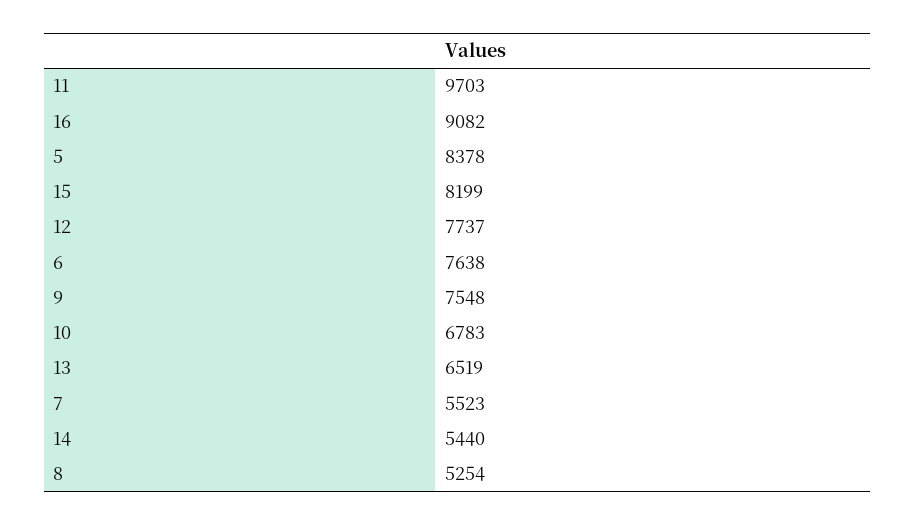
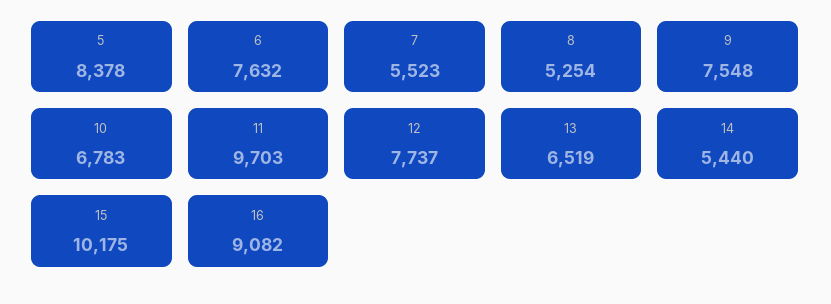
15: 8199 -> 10175
6: 7638 -> 7632

